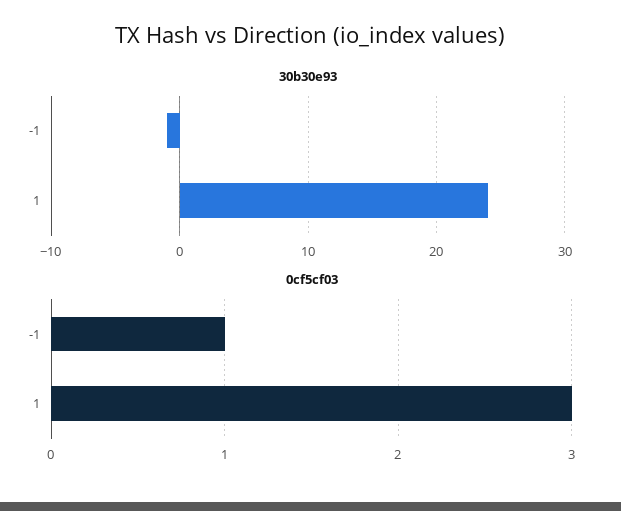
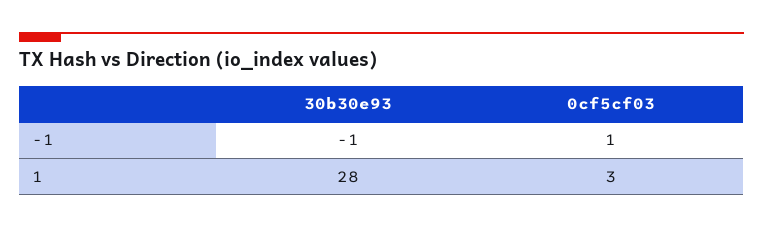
30b30e93, 1: 24 -> 28

